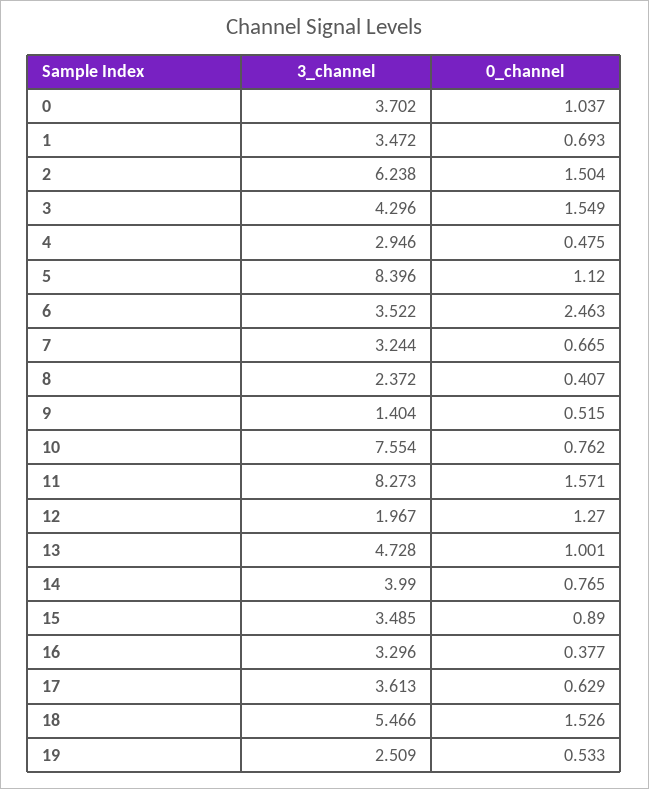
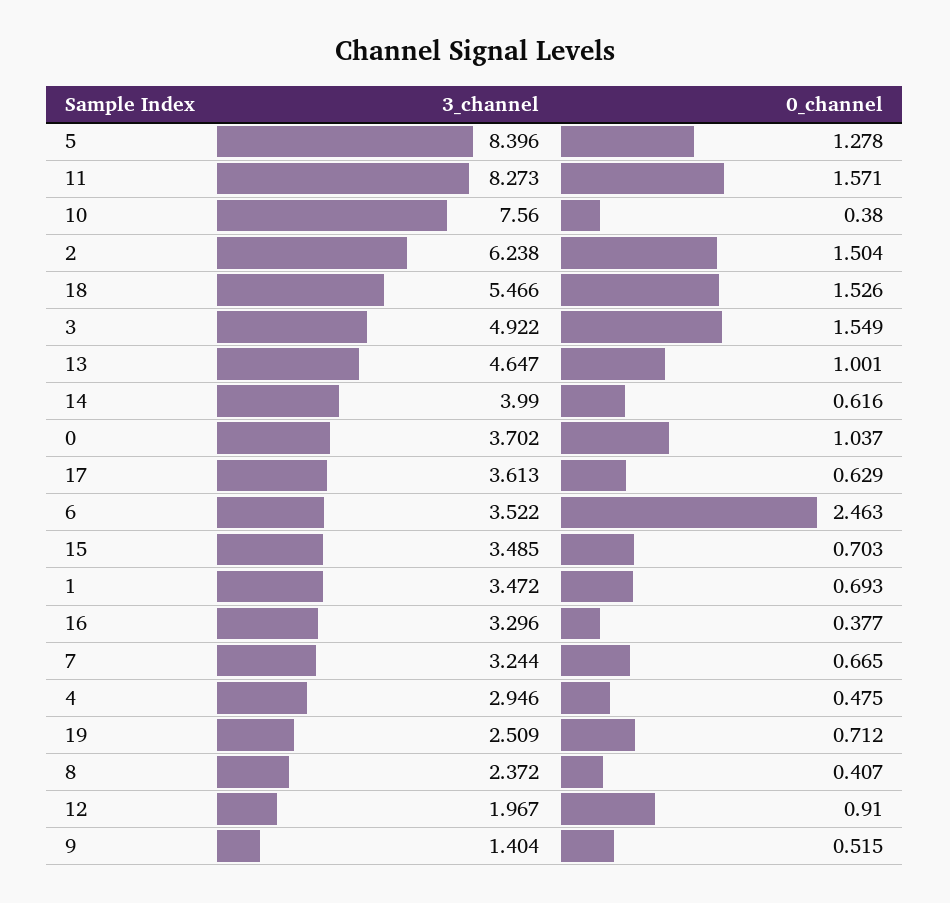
3_channel, 3: 4.296 -> 4.922
0_channel, 5: 1.12 -> 1.278
3_channel, 10: 7.554 -> 7.56
0_channel, 10: 0.762 -> 0.38
0_channel, 12: 1.27 -> 0.91
3_channel, 13: 4.728 -> 4.647
0_channel, 14: 0.765 -> 0.616
0_channel, 15: 0.89 -> 0.703
0_channel, 19: 0.533 -> 0.712

